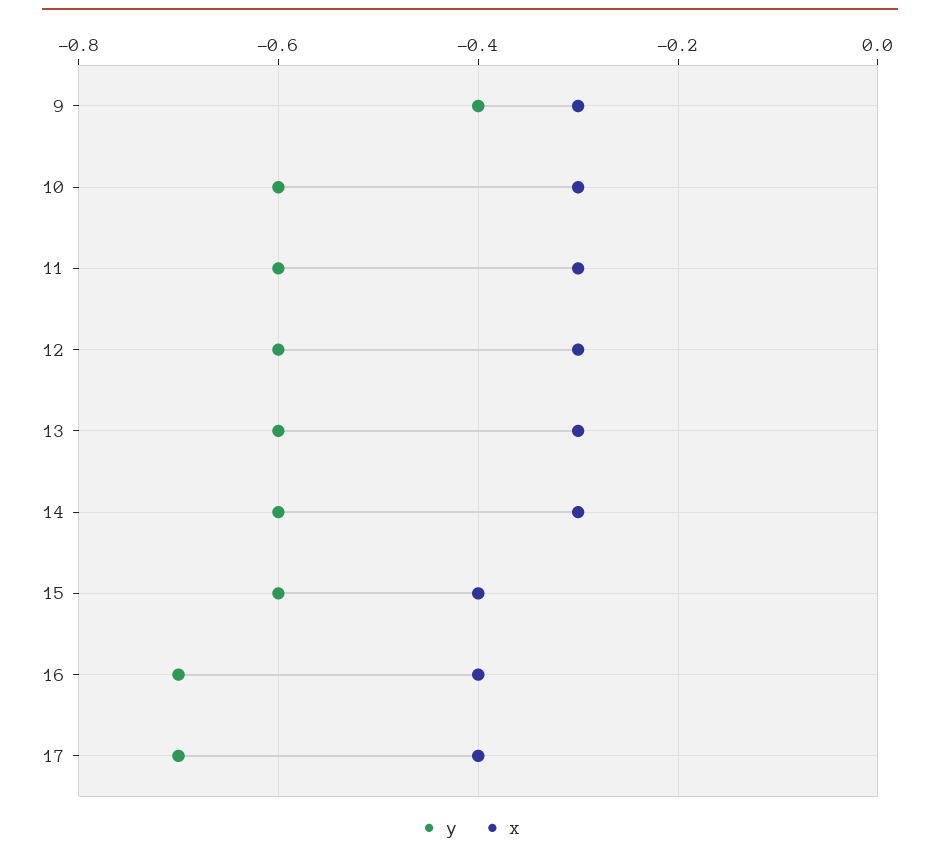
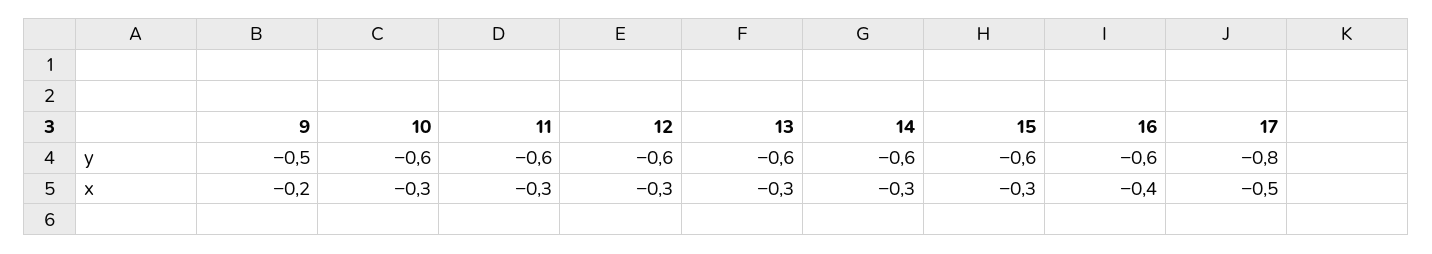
y, 9: -0.4 -> -0.5
x, 9: -0.3 -> -0.2
x, 15: -0.4 -> -0.3
y, 16: -0.7 -> -0.6
y, 17: -0.7 -> -0.8
x, 17: -0.4 -> -0.5

